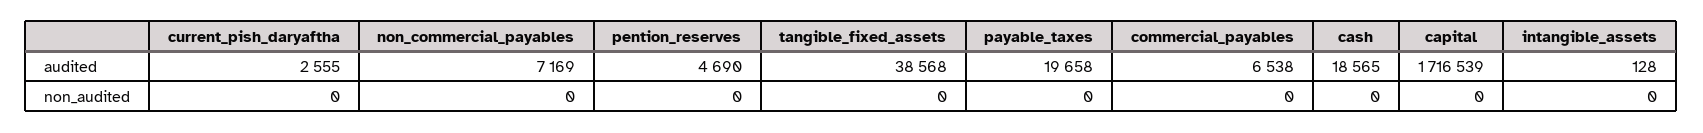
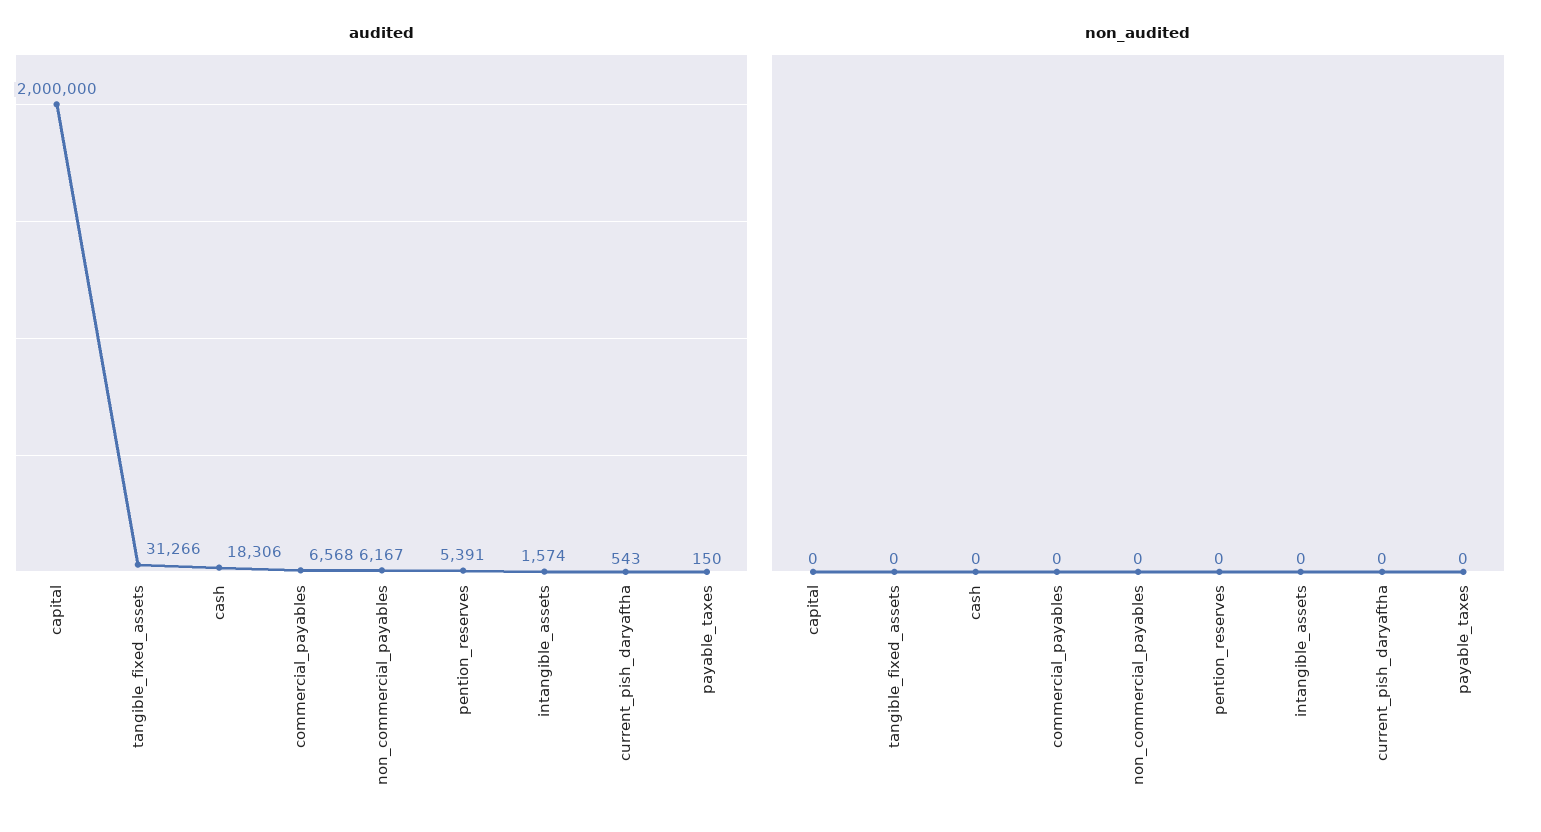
audited, current_pish_daryaftha: 2555 -> 543
audited, non_commercial_payables: 7169 -> 6167
audited, pention_reserves: 4690 -> 5391
audited, tangible_fixed_assets: 38568 -> 31266
audited, payable_taxes: 19658 -> 150
audited, commercial_payables: 6538 -> 6568
audited, cash: 18565 -> 18306
audited, capital: 1716539 -> 2000000
audited, intangible_assets: 128 -> 1574

